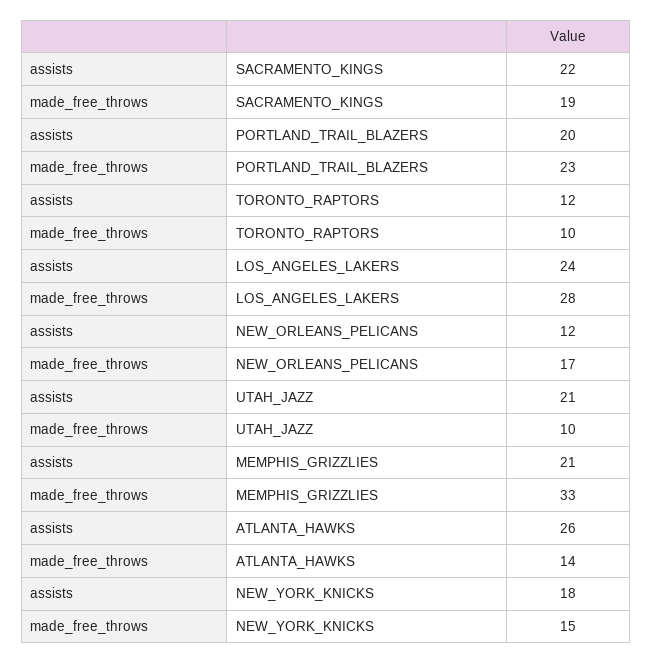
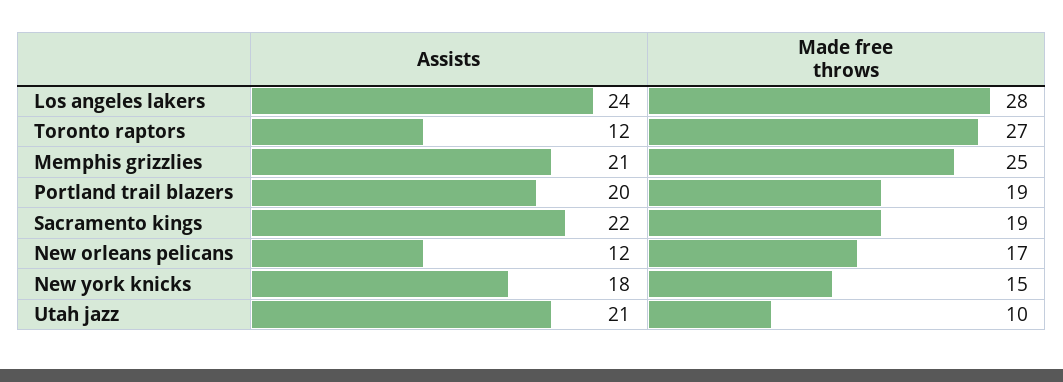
made_free_throws, PORTLAND_TRAIL_BLAZERS: 23 -> 19
made_free_throws, TORONTO_RAPTORS: 10 -> 27
made_free_throws, MEMPHIS_GRIZZLIES: 33 -> 25
assists, ATLANTA_HAWKS: 26 -> none
made_free_throws, ATLANTA_HAWKS: 14 -> none

